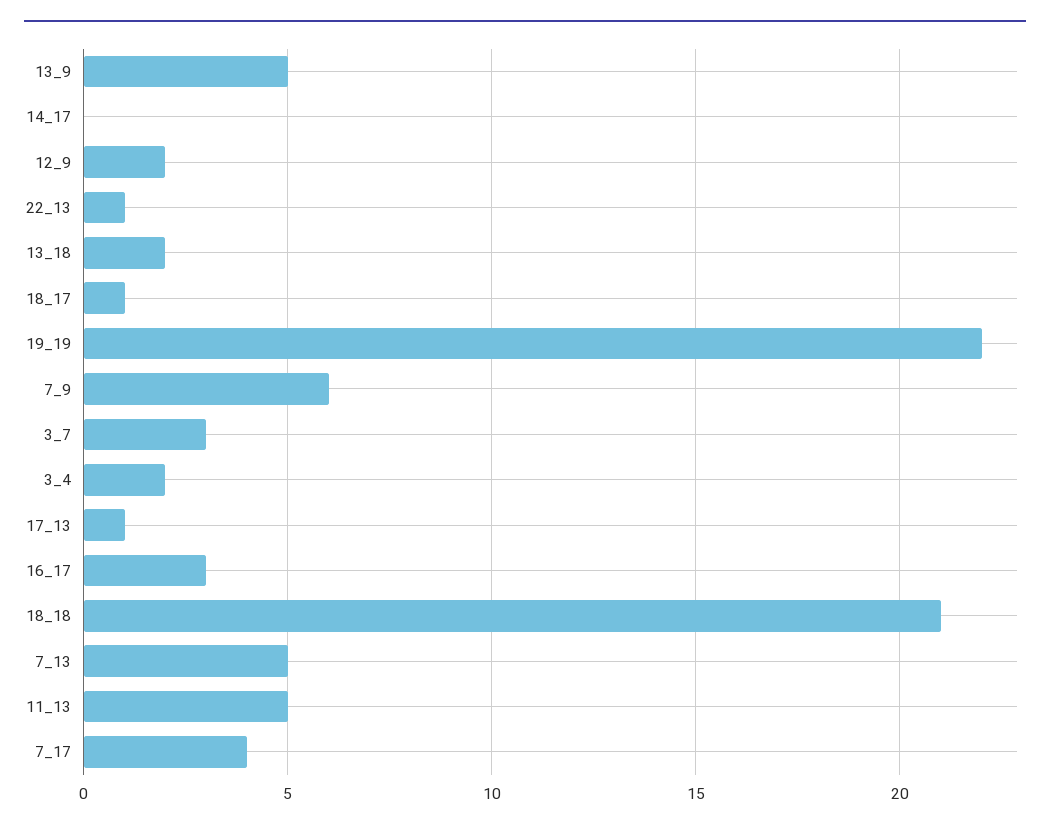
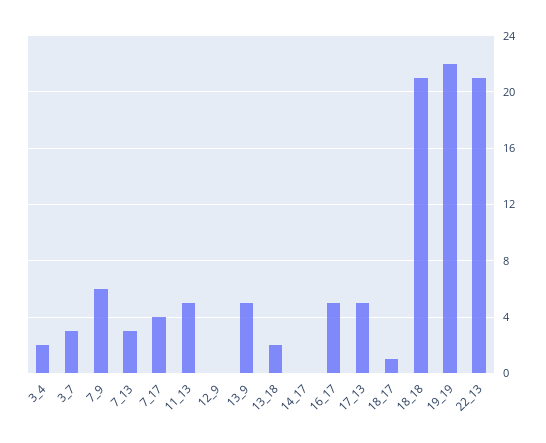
12_9: 2 -> 0
22_13: 1 -> 21
17_13: 1 -> 5
16_17: 3 -> 5
7_13: 5 -> 3

